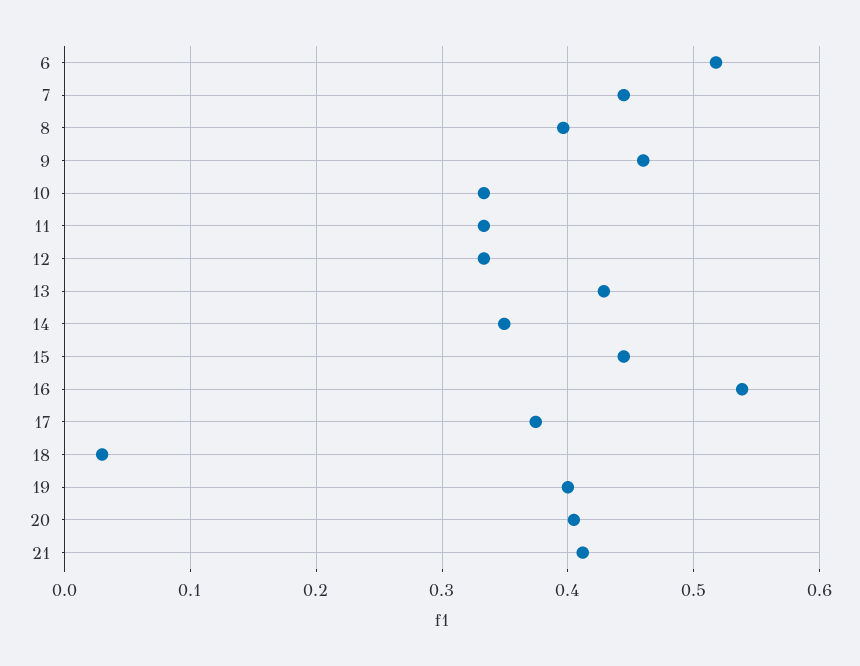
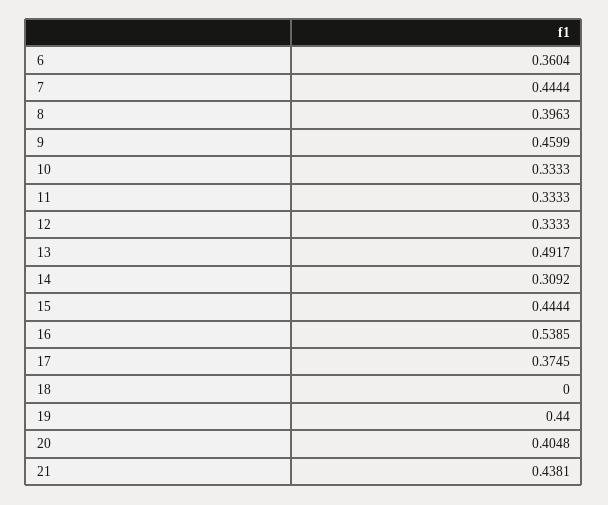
6: 0.52 -> 0.3604
13: 0.43 -> 0.4917
14: 0.35 -> 0.3092
18: 0.03 -> 0
19: 0.4 -> 0.44
21: 0.41 -> 0.4381

